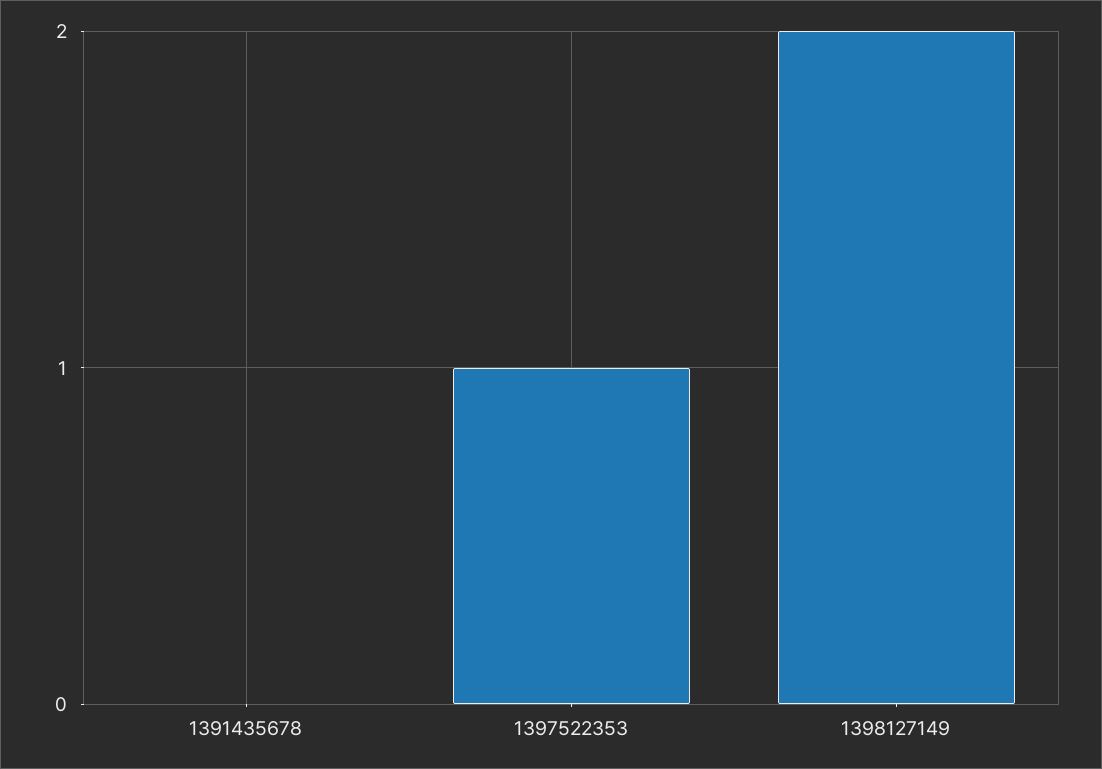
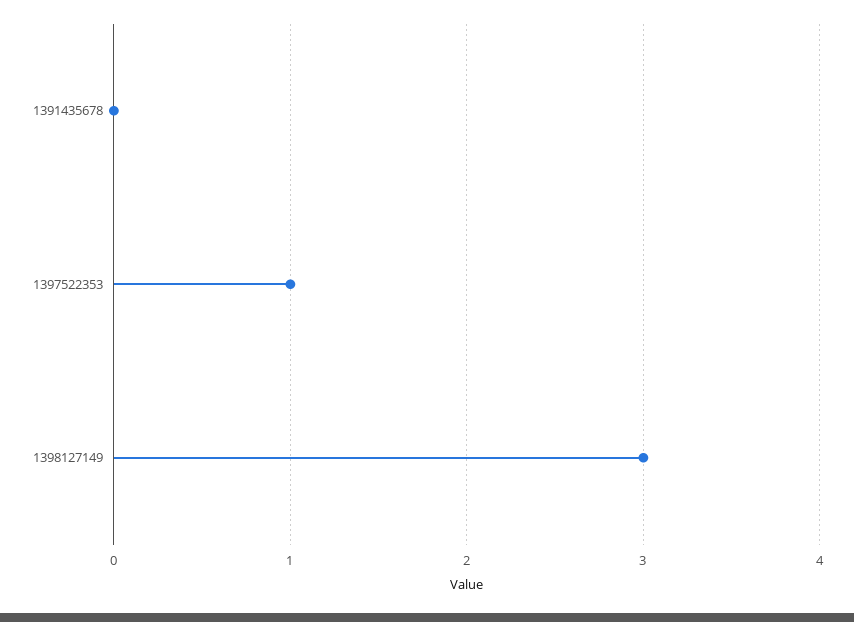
1398127149: 2 -> 3

